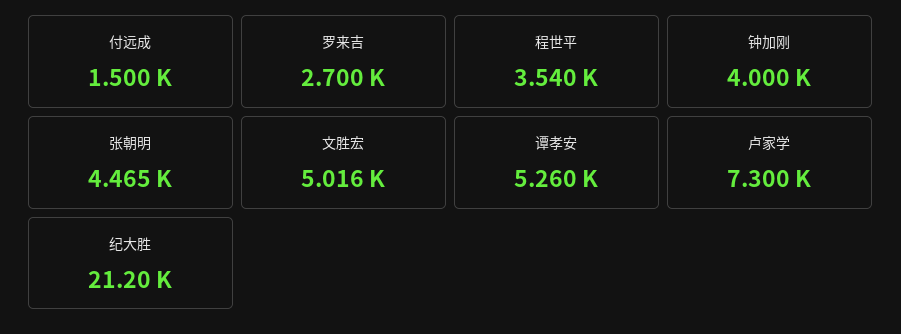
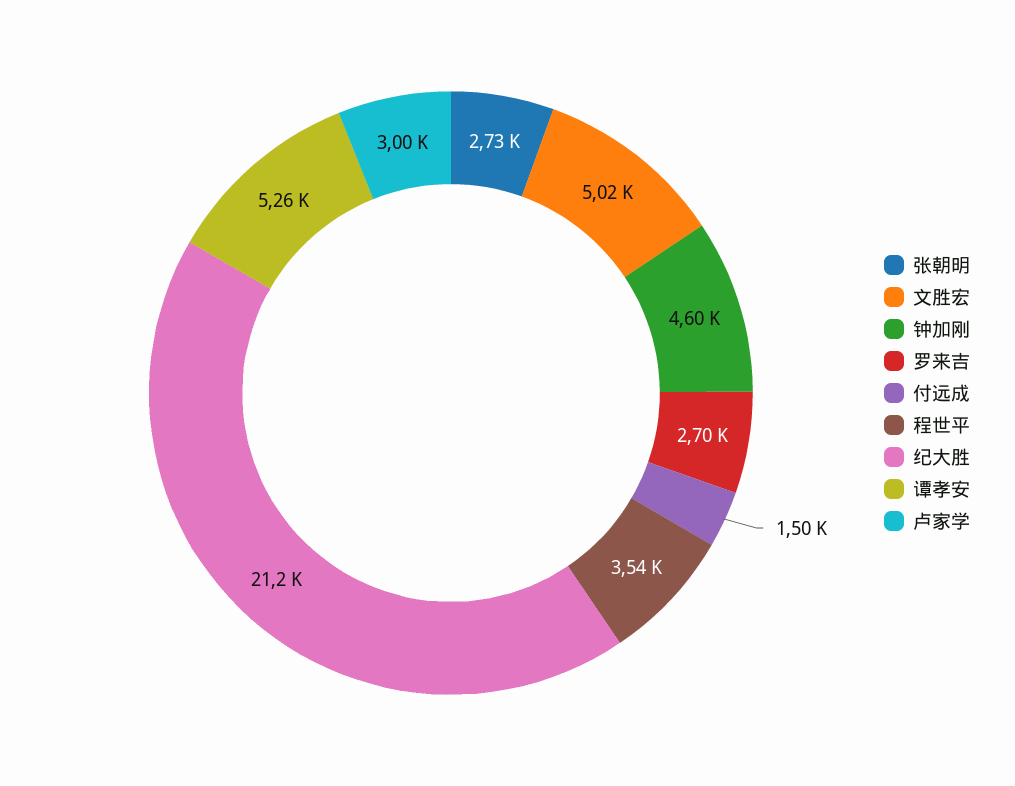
钟加刚: 4000 -> 4600
张朝明: 4465 -> 2730
卢家学: 7300 -> 3000

